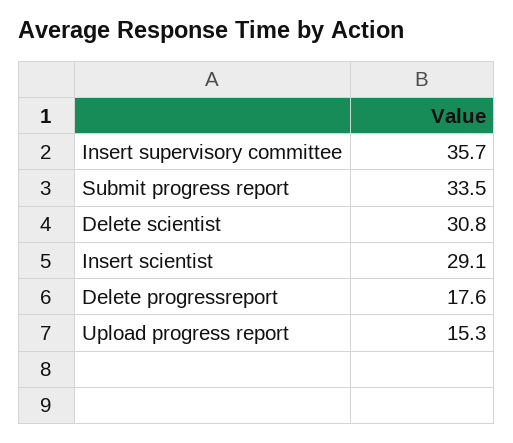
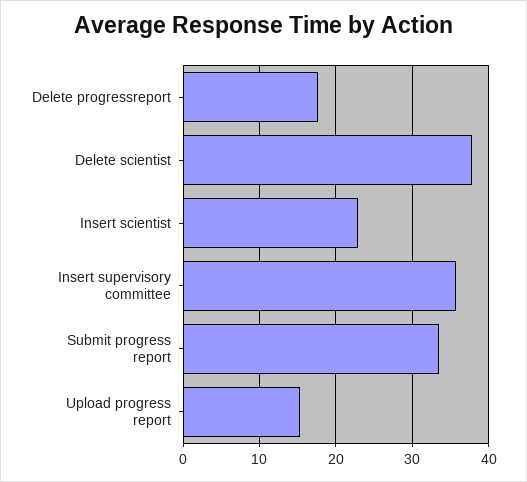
Delete scientist: 30.8 -> 38
Insert scientist: 29.1 -> 23

